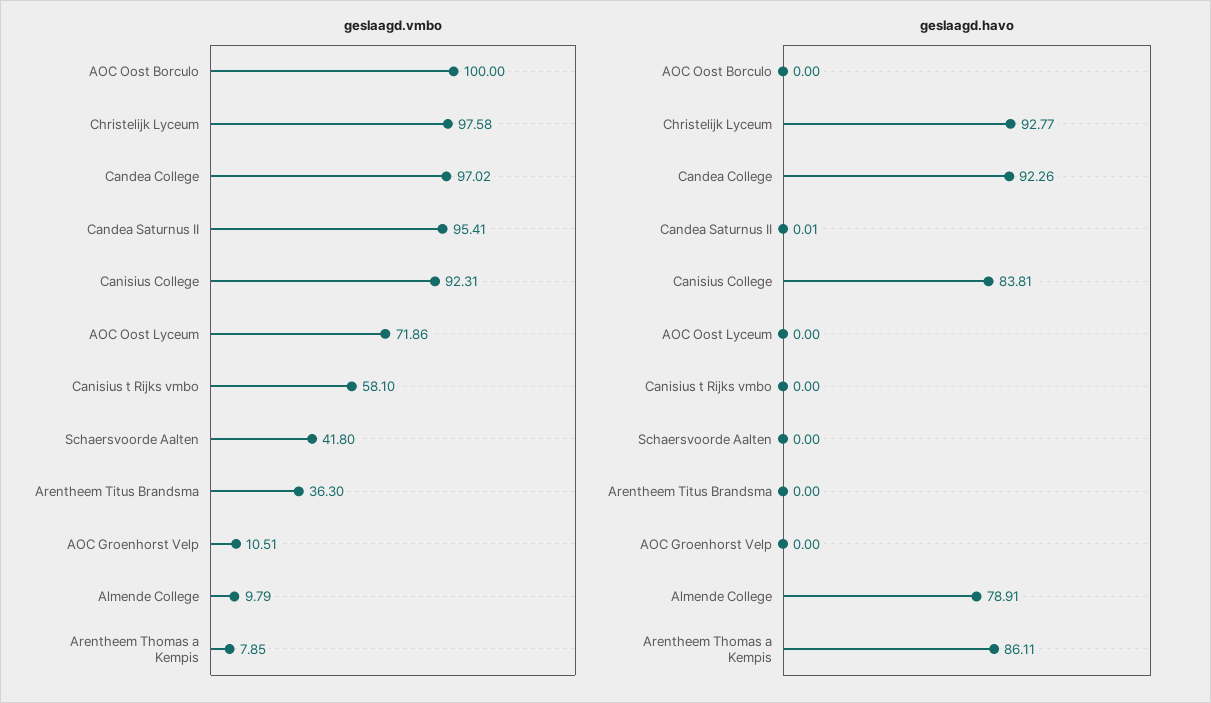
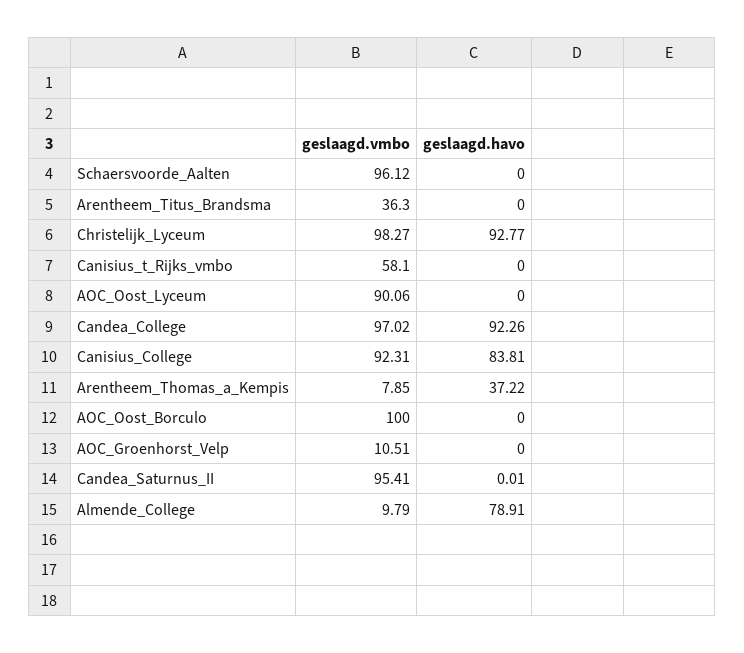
geslaagd.vmbo, Christelijk Lyceum: 97.58 -> 98.27
geslaagd.vmbo, AOC Oost Lyceum: 71.86 -> 90.06
geslaagd.vmbo, Schaersvoorde Aalten: 41.8 -> 96.12
geslaagd.havo, Arentheem Thomas a Kempis: 86.11 -> 37.22

